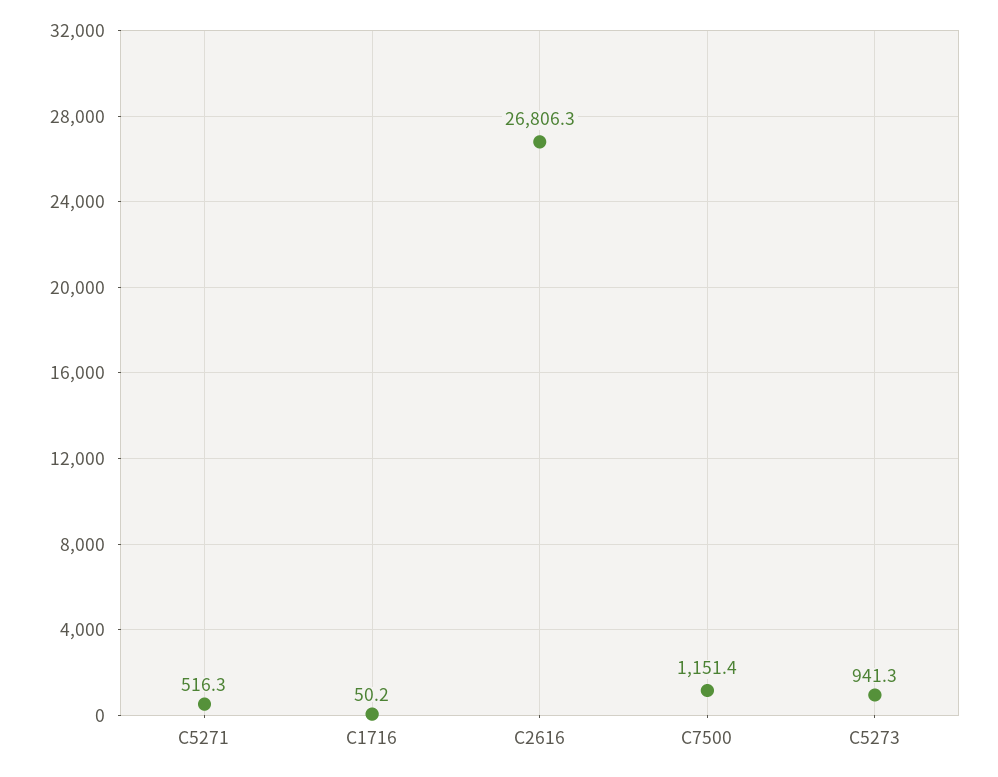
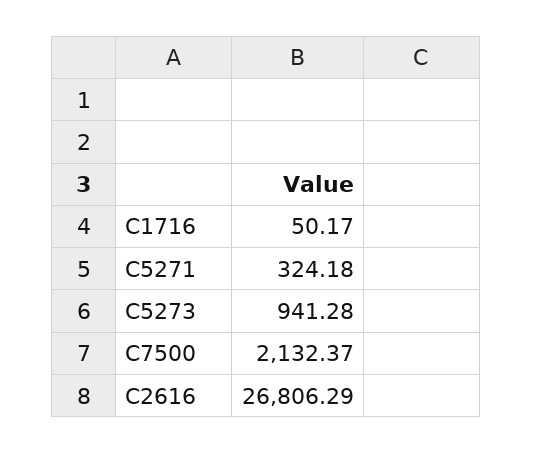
C5271: 516.3 -> 324.18
C7500: 1151.4 -> 2132.37

